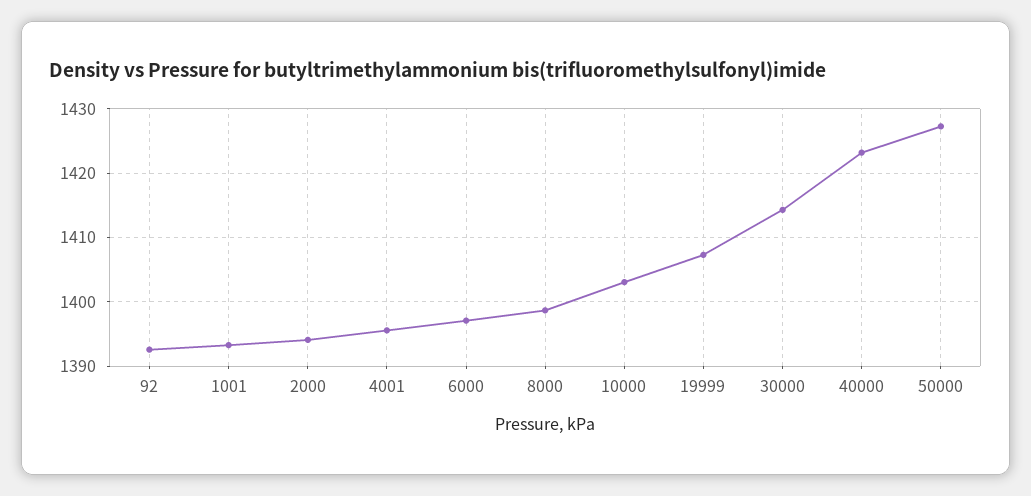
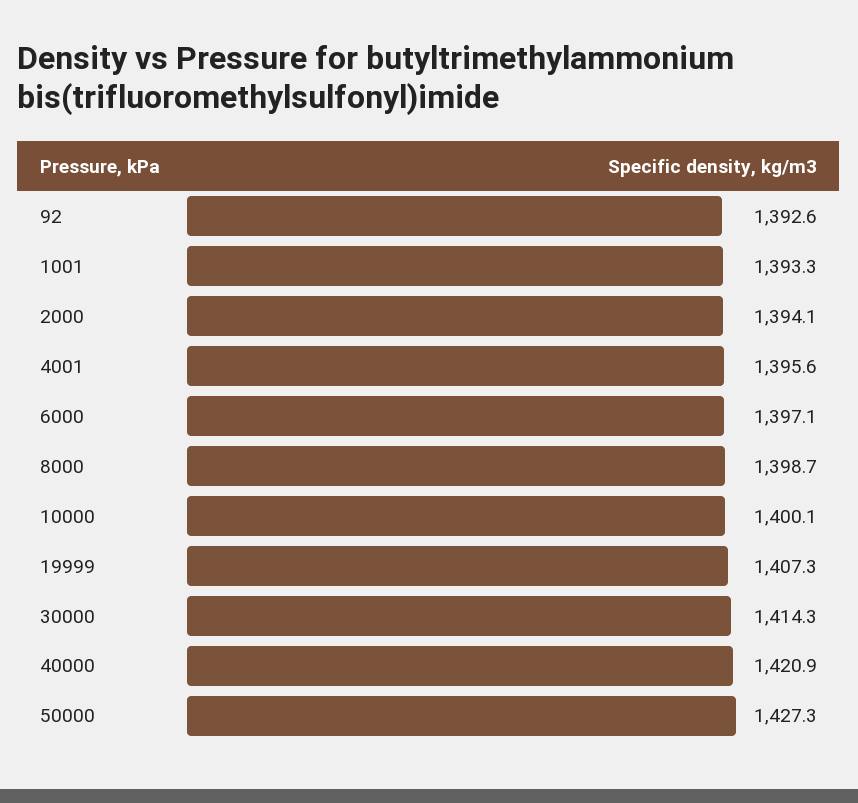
10000: 1403 -> 1400.1
40000: 1423 -> 1420.9

